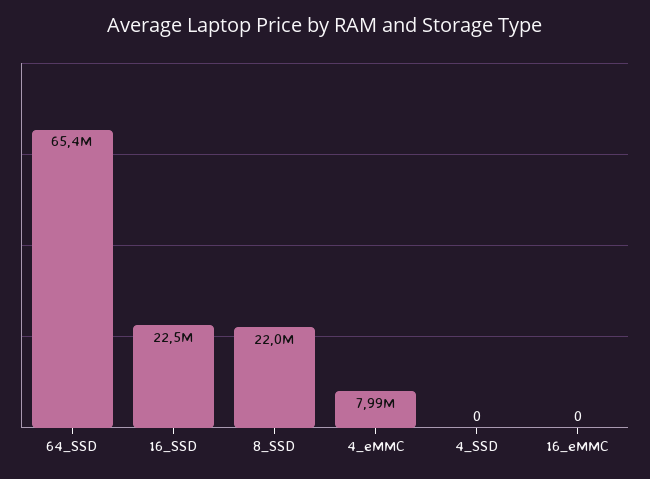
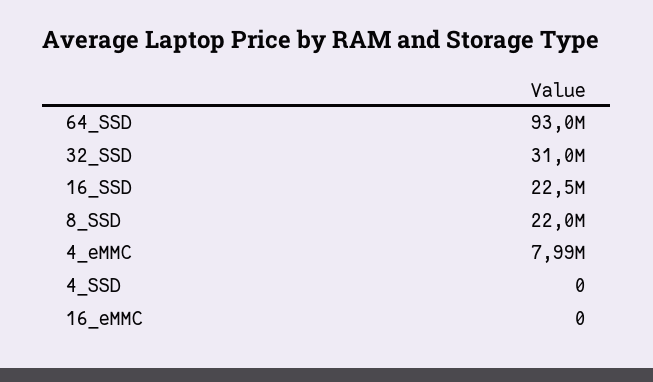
64_SSD: 65400000 -> 93000000
32_SSD: none -> 31000000

